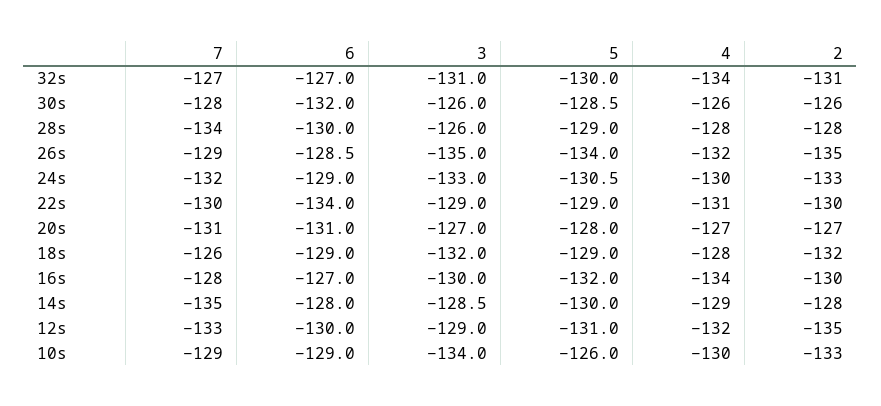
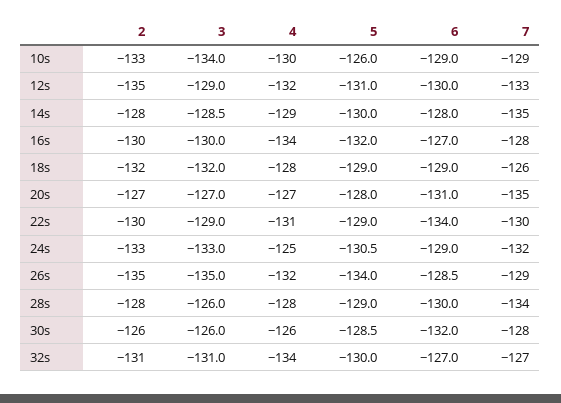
4, 24s: -130 -> -125
7, 20s: -131 -> -135

